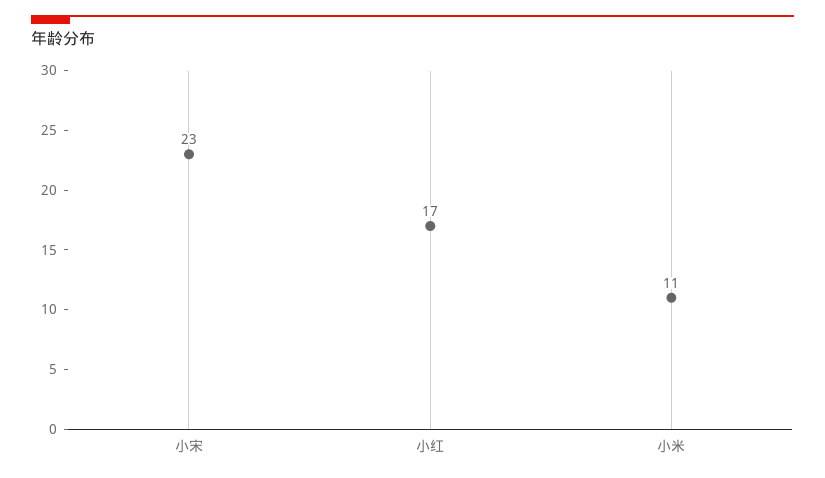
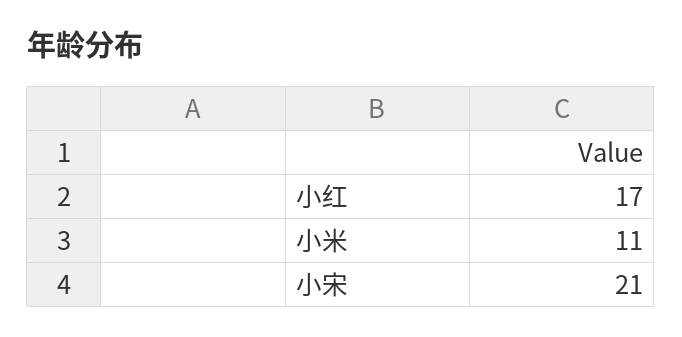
小宋: 23 -> 21

